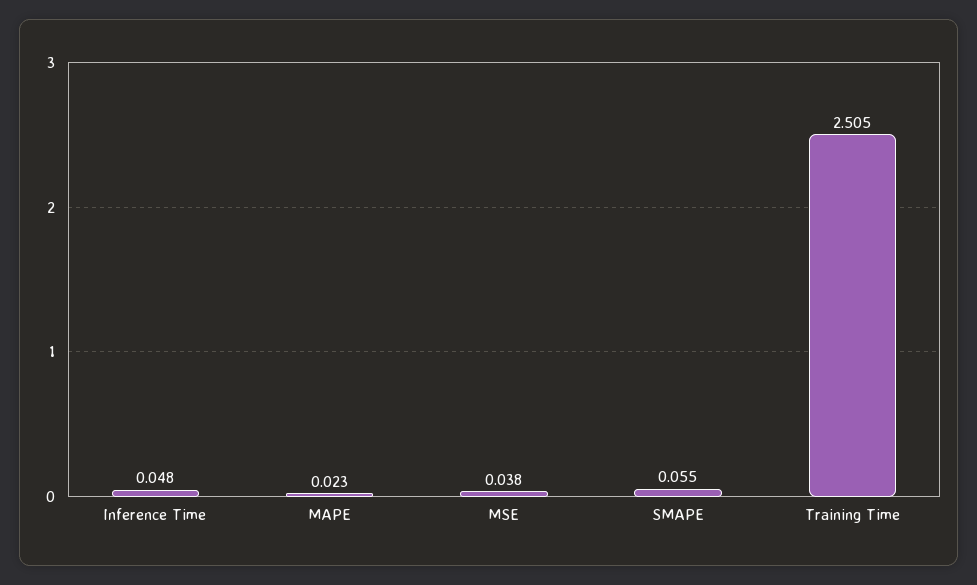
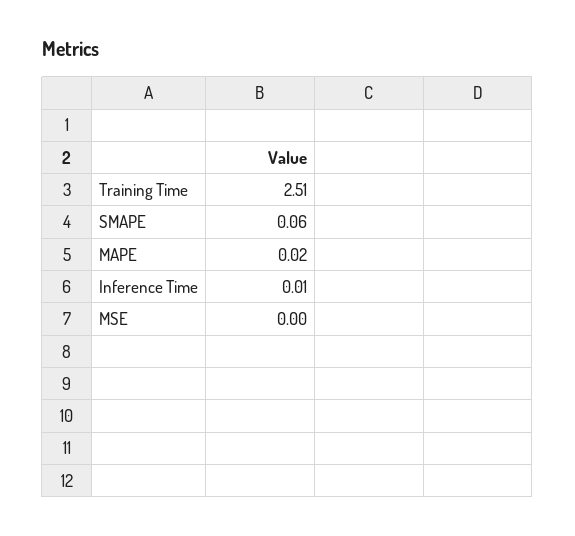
Inference Time: 0.048 -> 0.01
MSE: 0.038 -> 0

